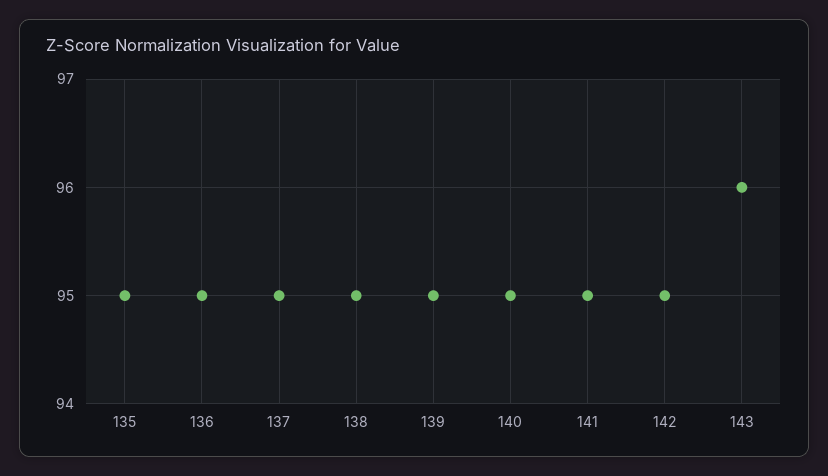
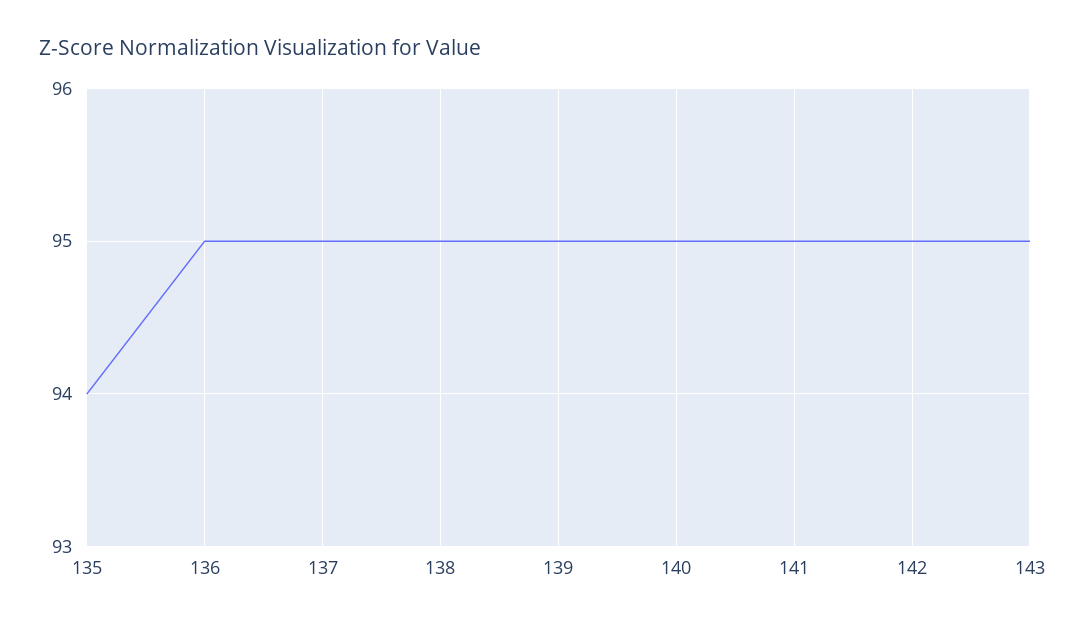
135: 95 -> 94
143: 96 -> 95

